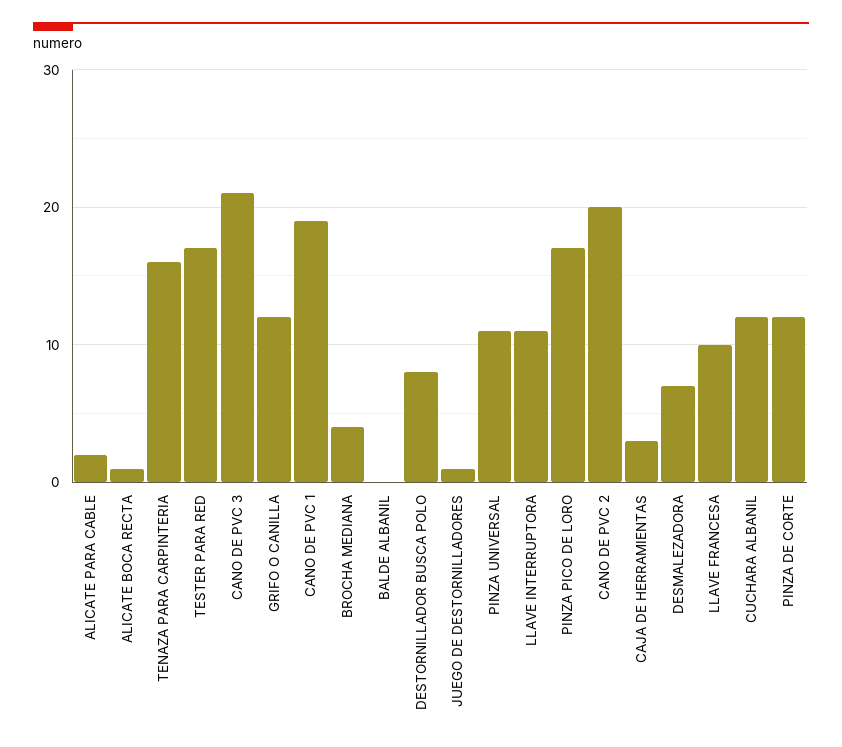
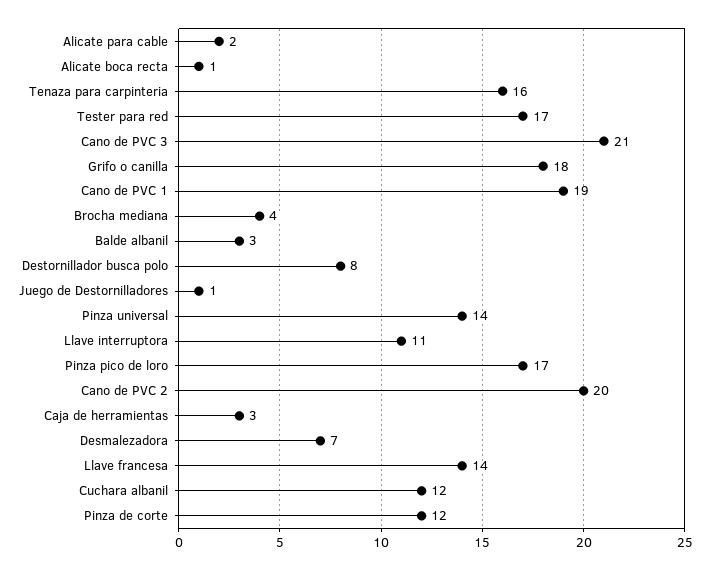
GRIFO O CANILLA: 12 -> 18
BALDE ALBANIL: 0 -> 3
PINZA UNIVERSAL: 11 -> 14
LLAVE FRANCESA: 10 -> 14

